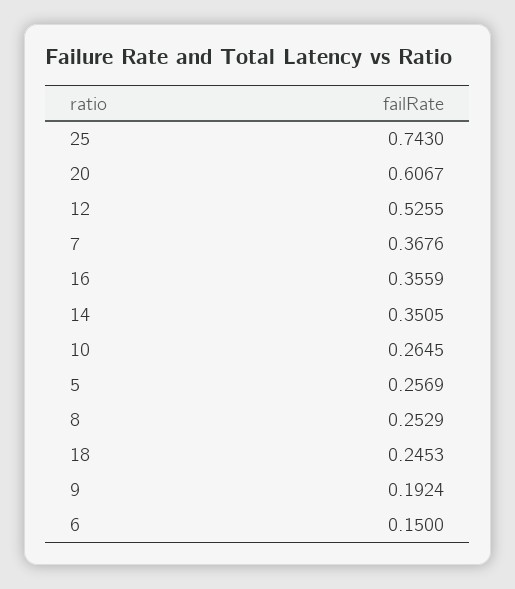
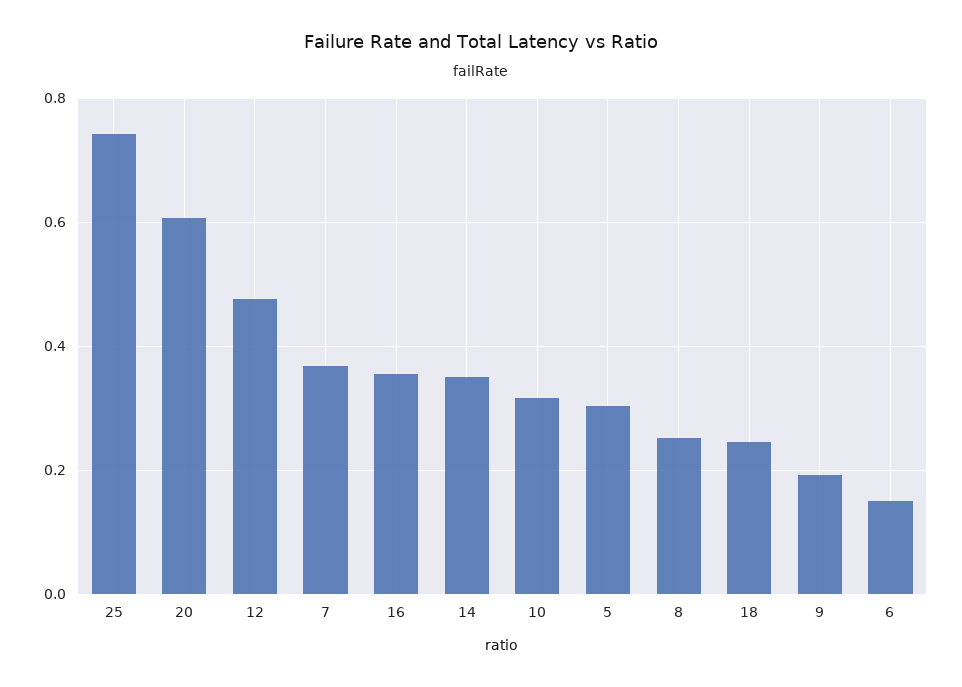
12: 0.5255 -> 0.48
10: 0.2645 -> 0.32
5: 0.2569 -> 0.3

